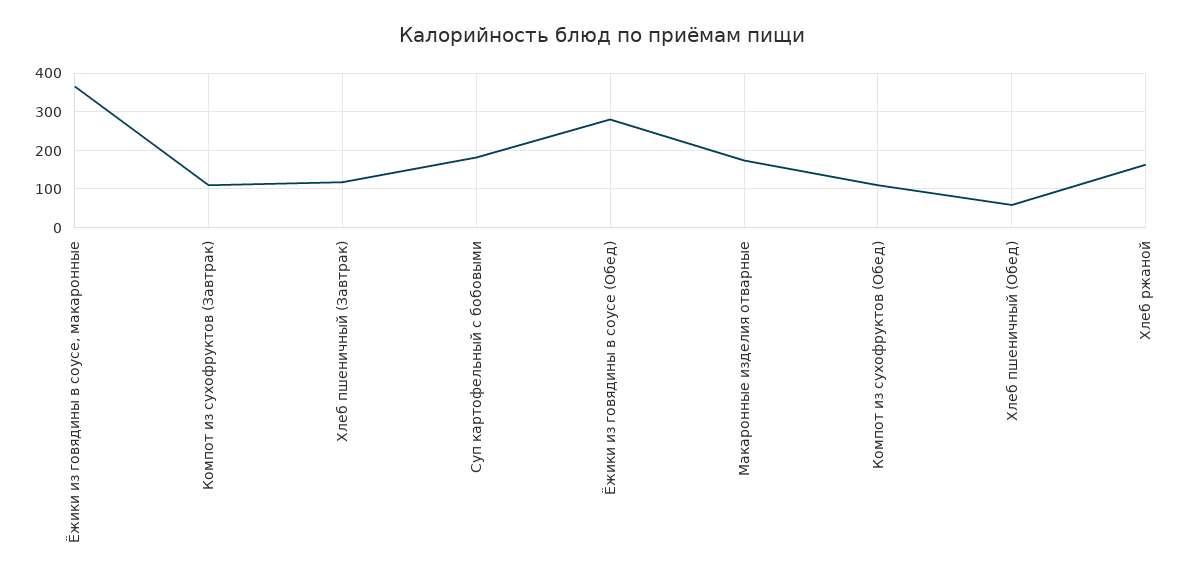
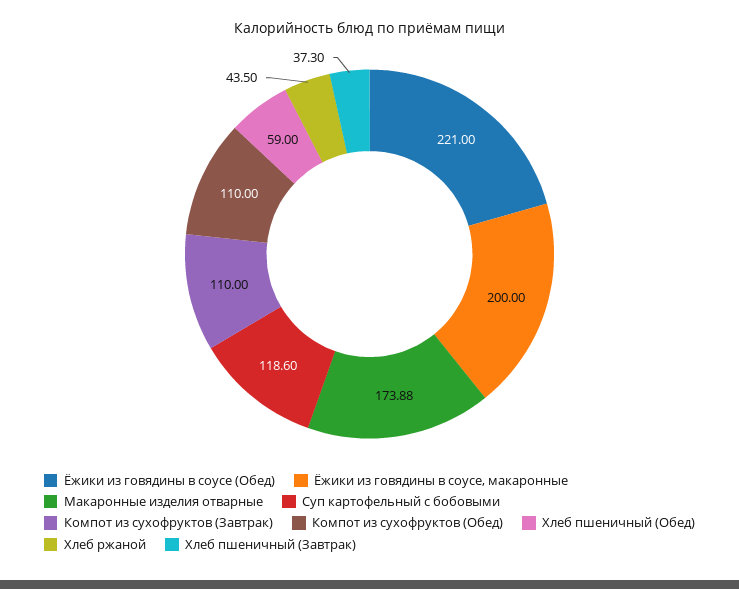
Ёжики из говядины в соусе, макаронные: 360 -> 200
Хлеб пшеничный (Завтрак): 120 -> 37.3
Суп картофельный с бобовыми: 180 -> 118.6
Ёжики из говядины в соусе (Обед): 280 -> 221
Хлеб ржаной: 160 -> 43.5

